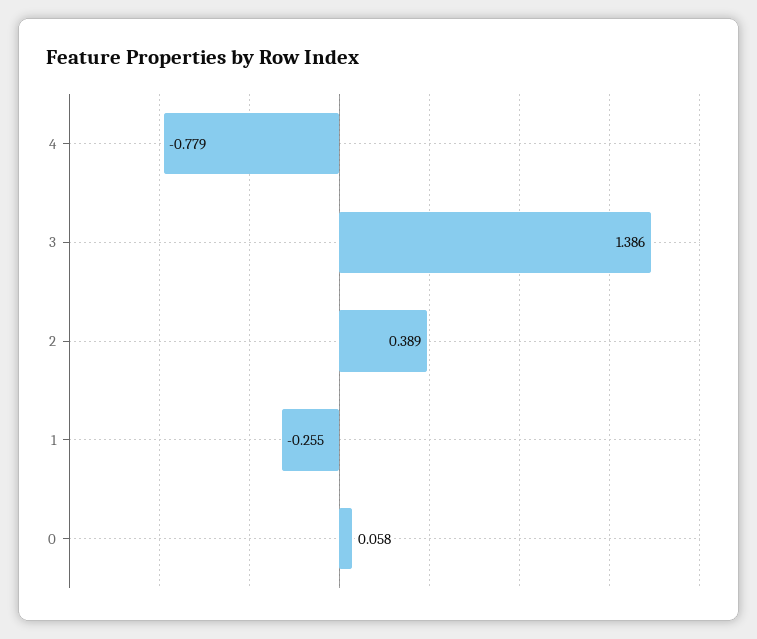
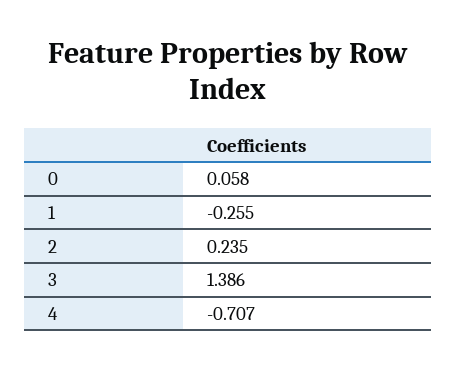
4: -0.779 -> -0.707
2: 0.389 -> 0.235

